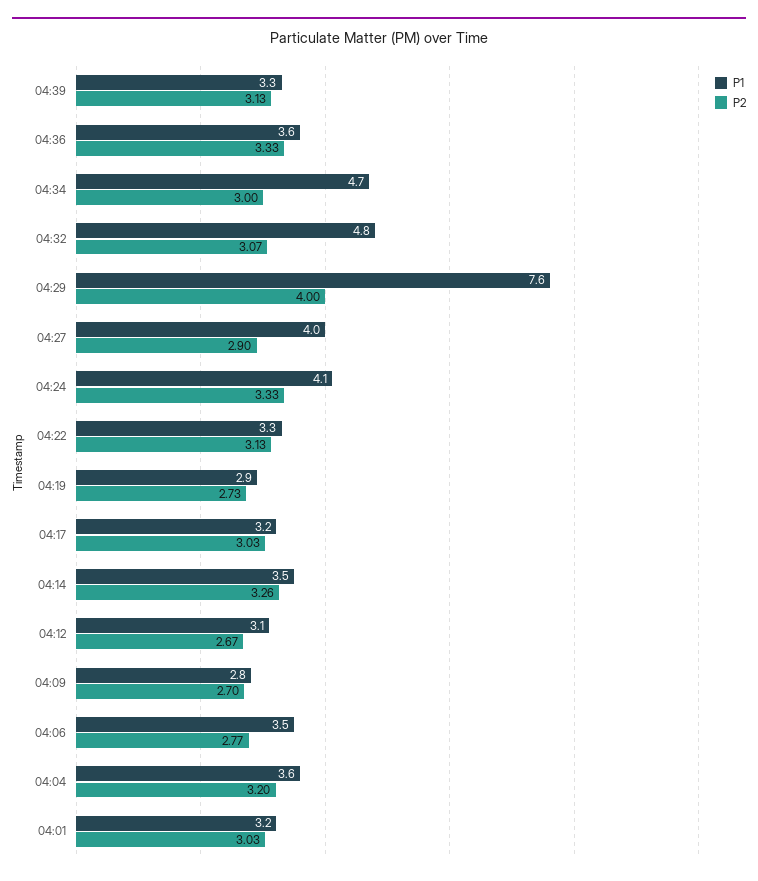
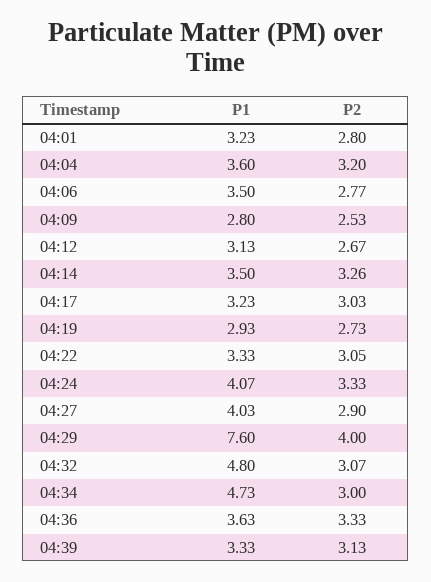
P2, 04:22: 3.13 -> 3.05
P2, 04:09: 2.7 -> 2.53
P2, 04:01: 3.03 -> 2.8

